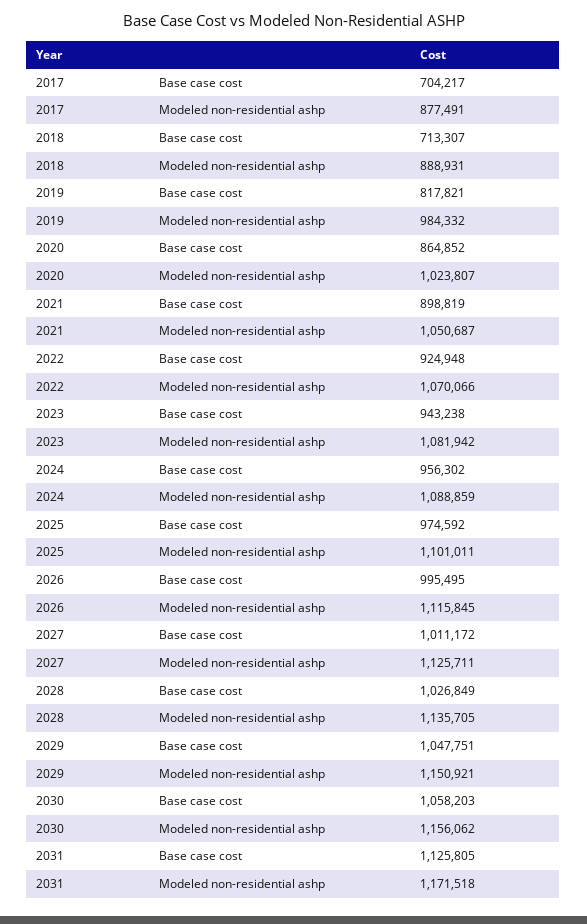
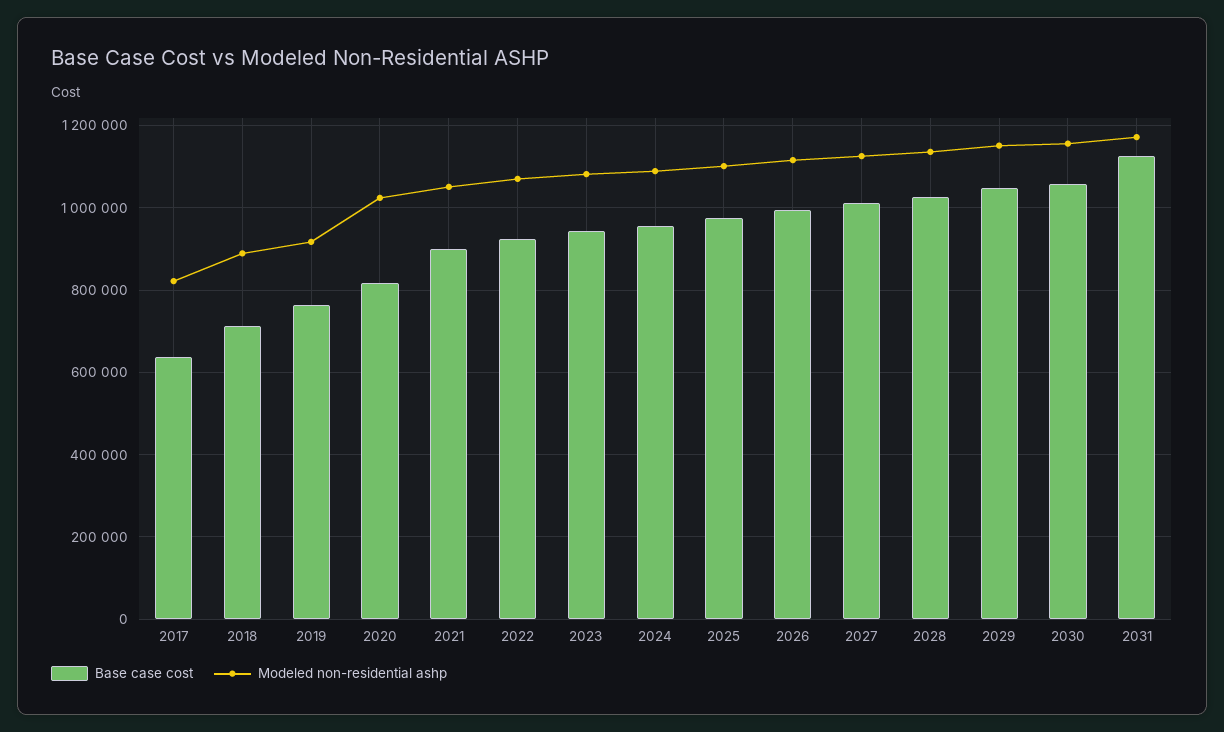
Base case cost, 2017: 704217 -> 640000
Modeled non-residential ashp, 2017: 877491 -> 820000
Base case cost, 2019: 817821 -> 760000
Modeled non-residential ashp, 2019: 984332 -> 920000
Base case cost, 2020: 864852 -> 820000

